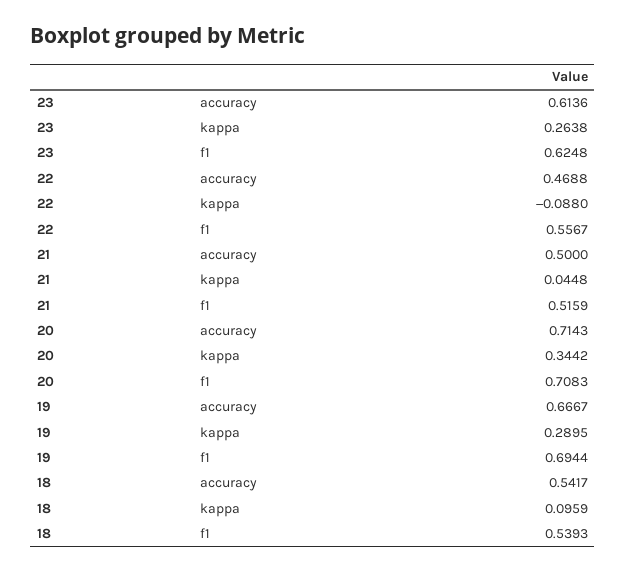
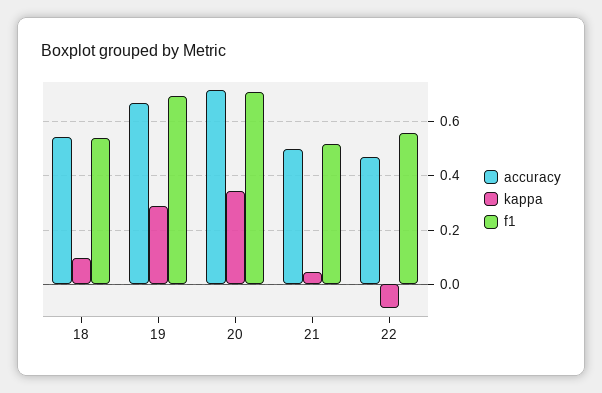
accuracy, 23: 0.6136 -> none
kappa, 23: 0.2638 -> none
f1, 23: 0.6248 -> none

